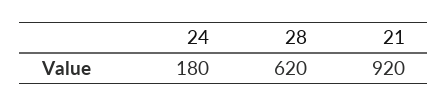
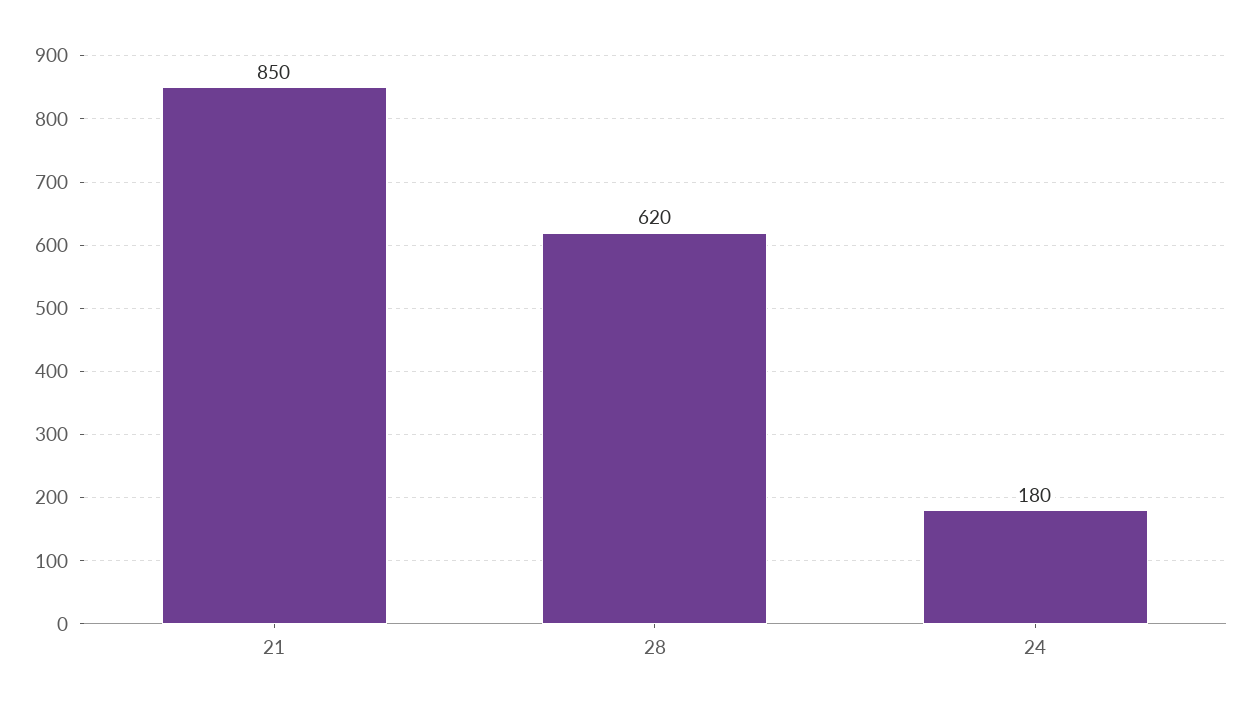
21: 920 -> 850

